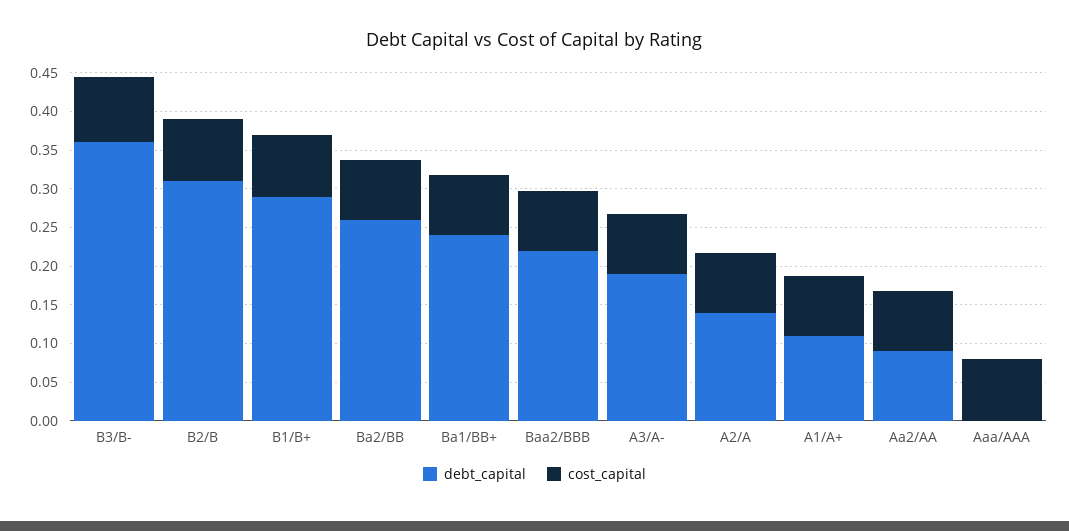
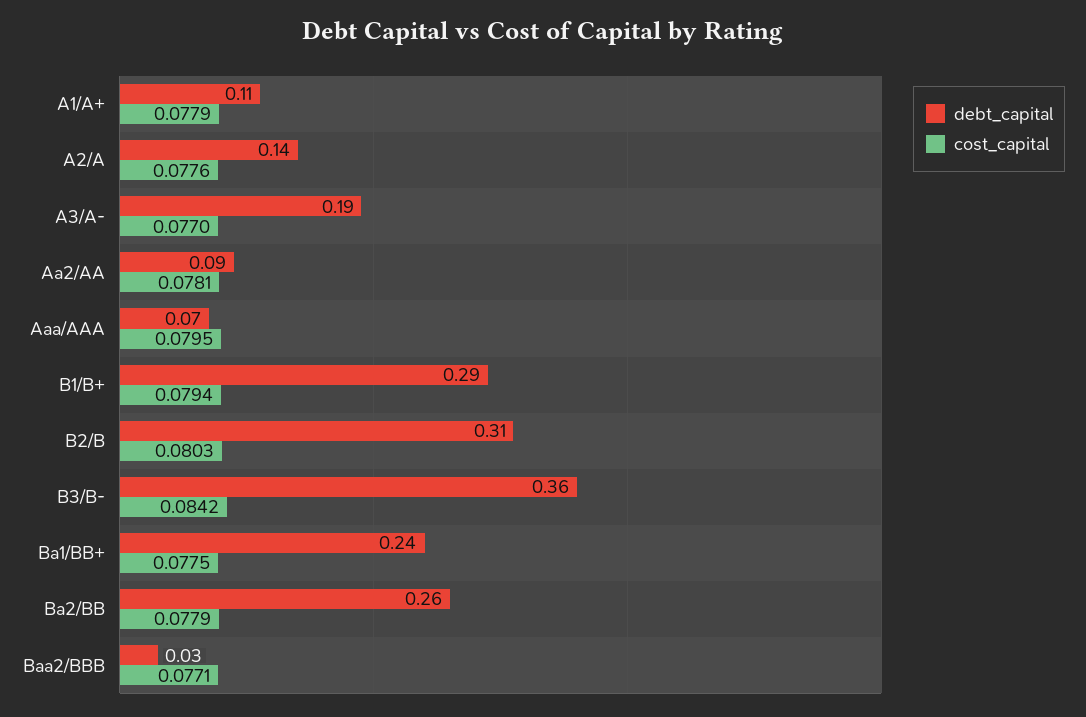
debt_capital, Baa2/BBB: 0.225 -> 0.03
debt_capital, Aaa/AAA: 0 -> 0.07

